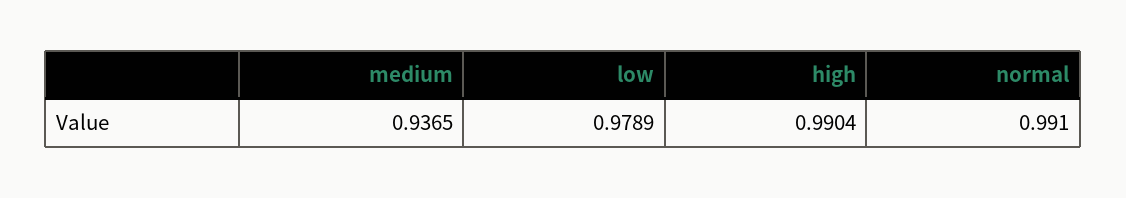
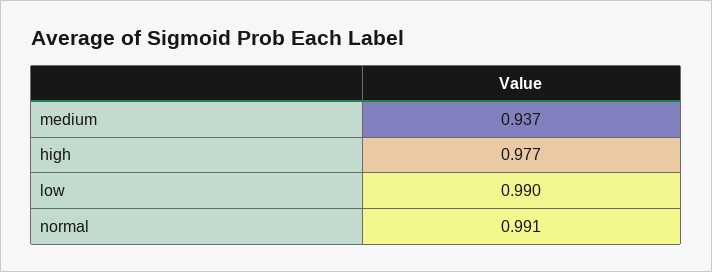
low: 0.9789 -> 0.99
high: 0.9904 -> 0.977

